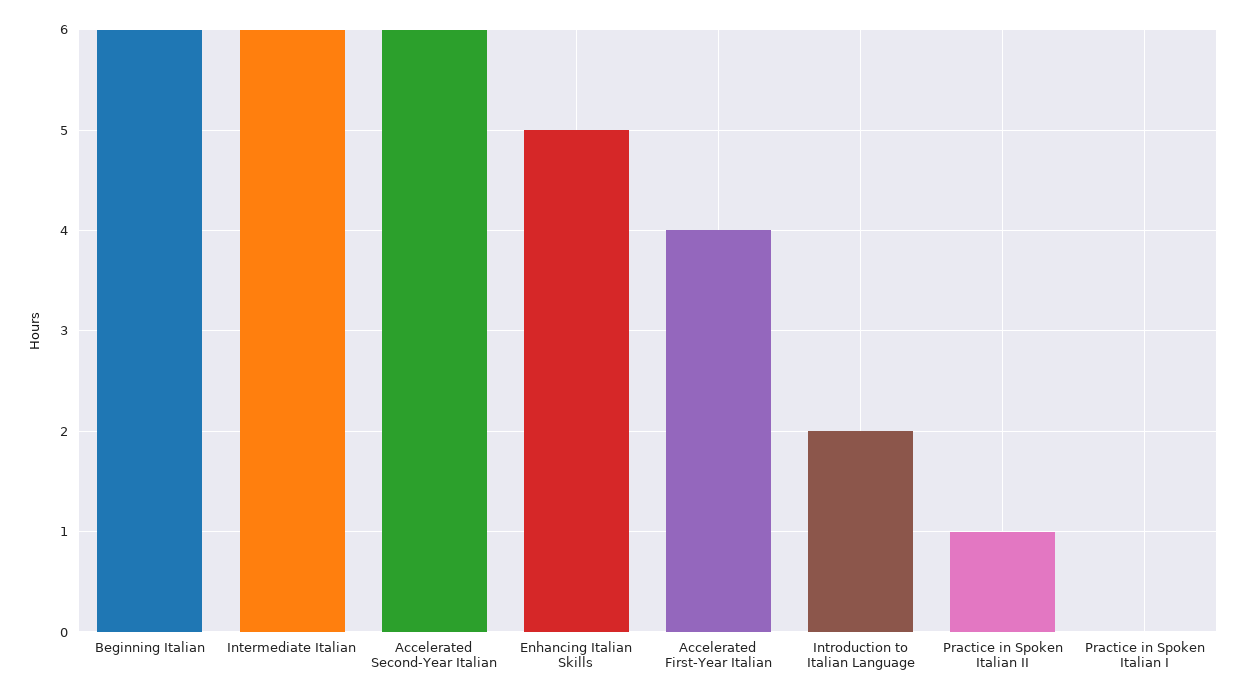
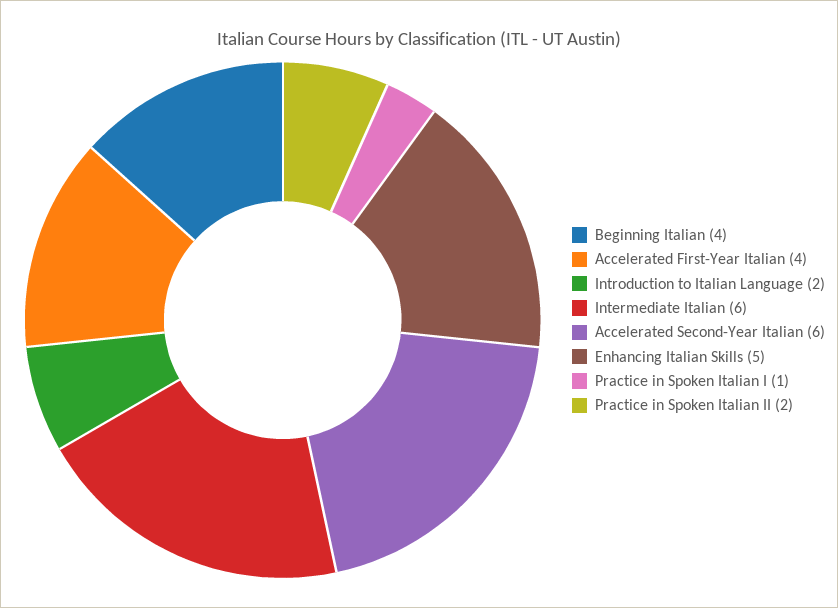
Beginning Italian: 6 -> 4
Practice in Spoken Italian II: 1 -> 2
Practice in Spoken Italian I: 0 -> 1

